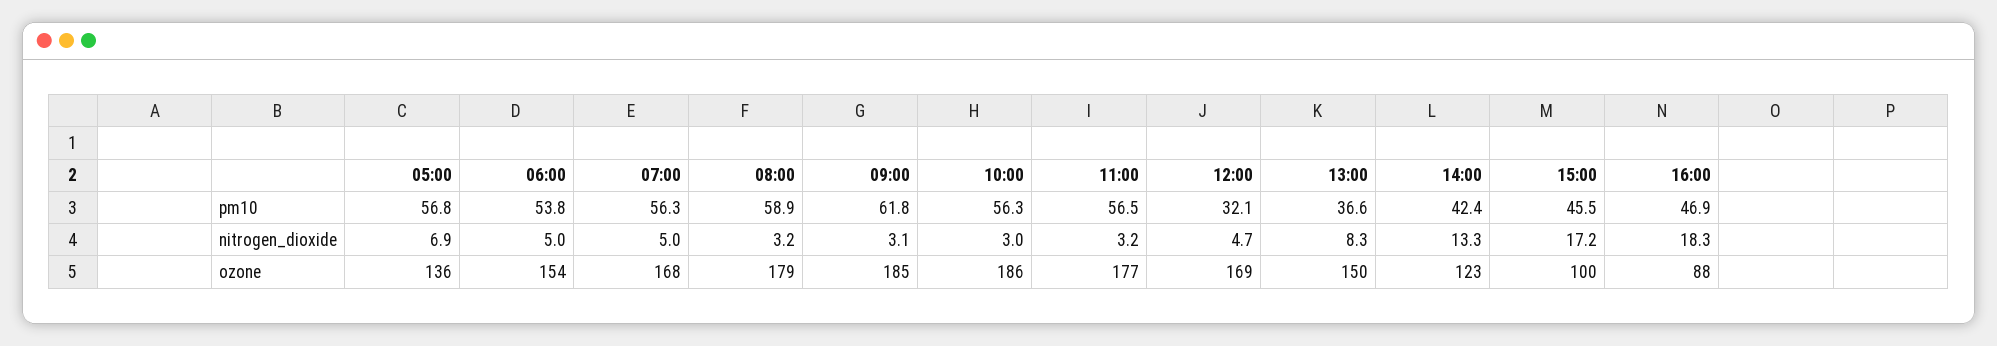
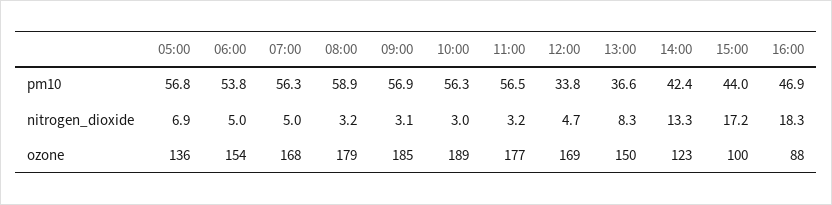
09:00, pm10: 61.8 -> 56.9
12:00, pm10: 32.1 -> 33.8
15:00, pm10: 45.5 -> 44
10:00, ozone: 186 -> 189

